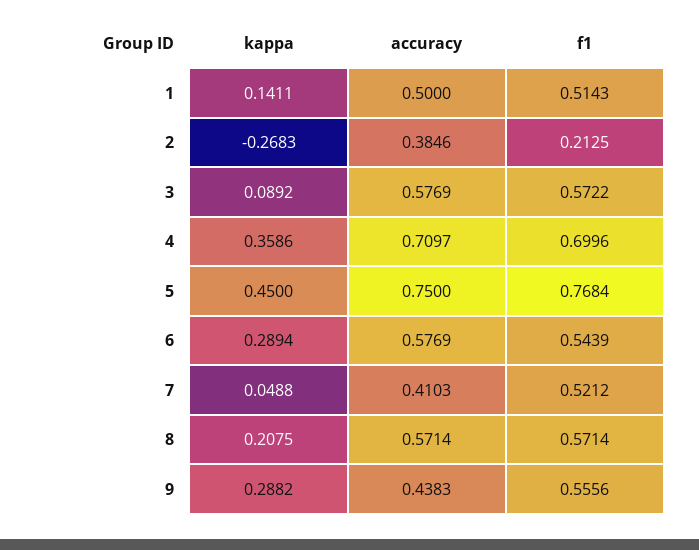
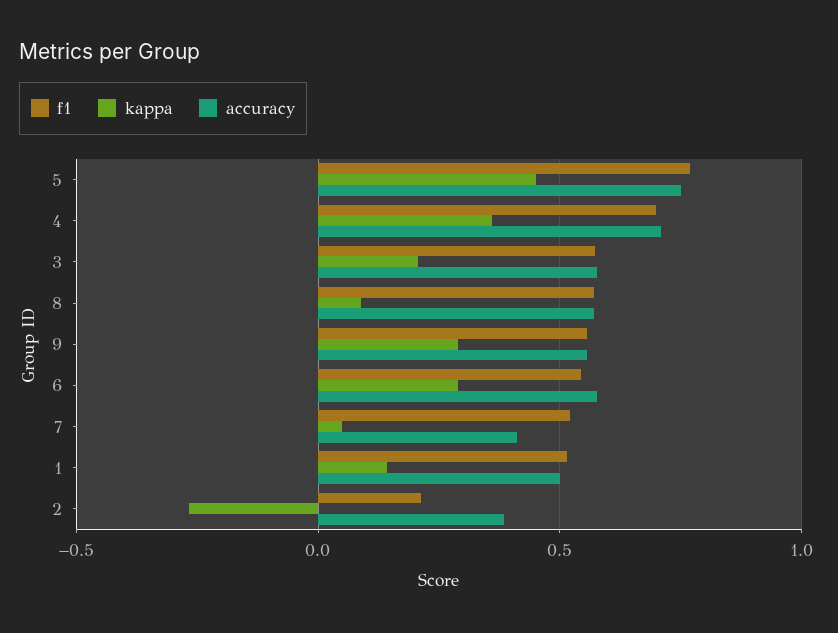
kappa, 3: 0.0892 -> 0.2
kappa, 8: 0.2075 -> 0.1
accuracy, 9: 0.4383 -> 0.55

